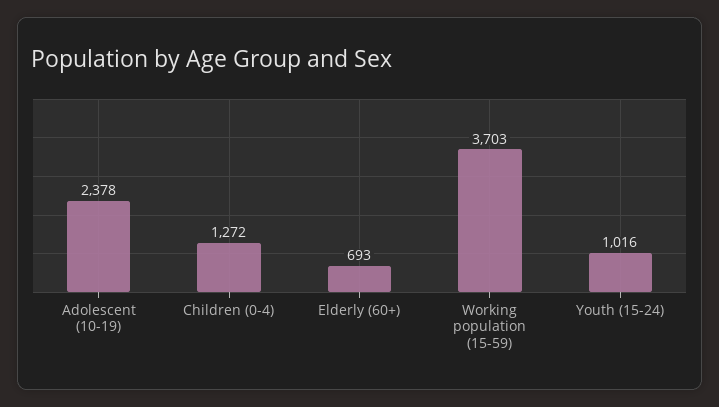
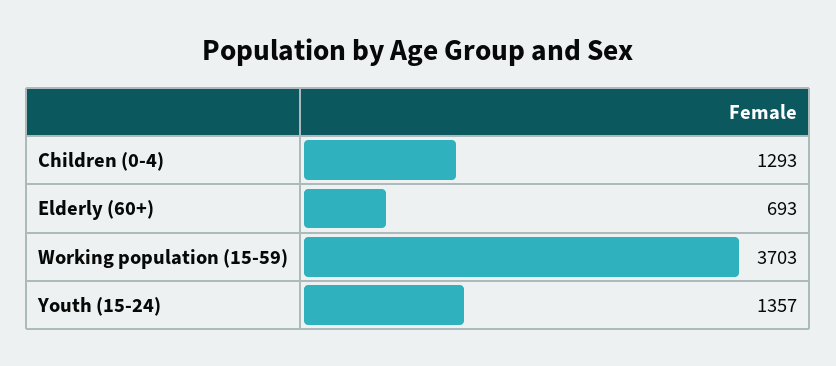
Adolescent (10-19): 2378 -> none
Children (0-4): 1272 -> 1293
Youth (15-24): 1016 -> 1357

